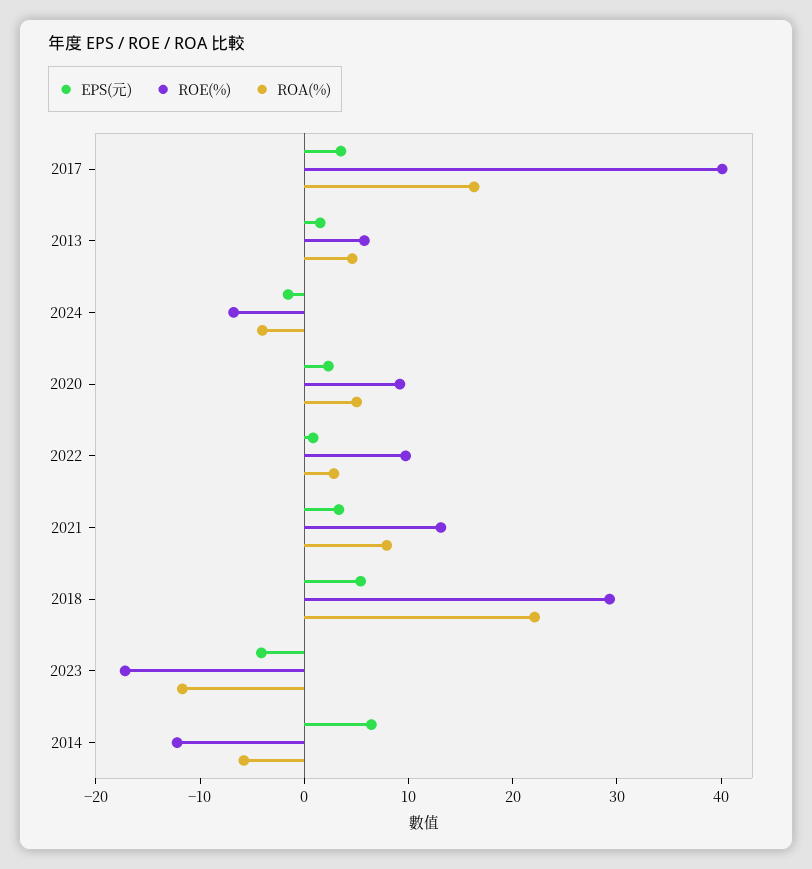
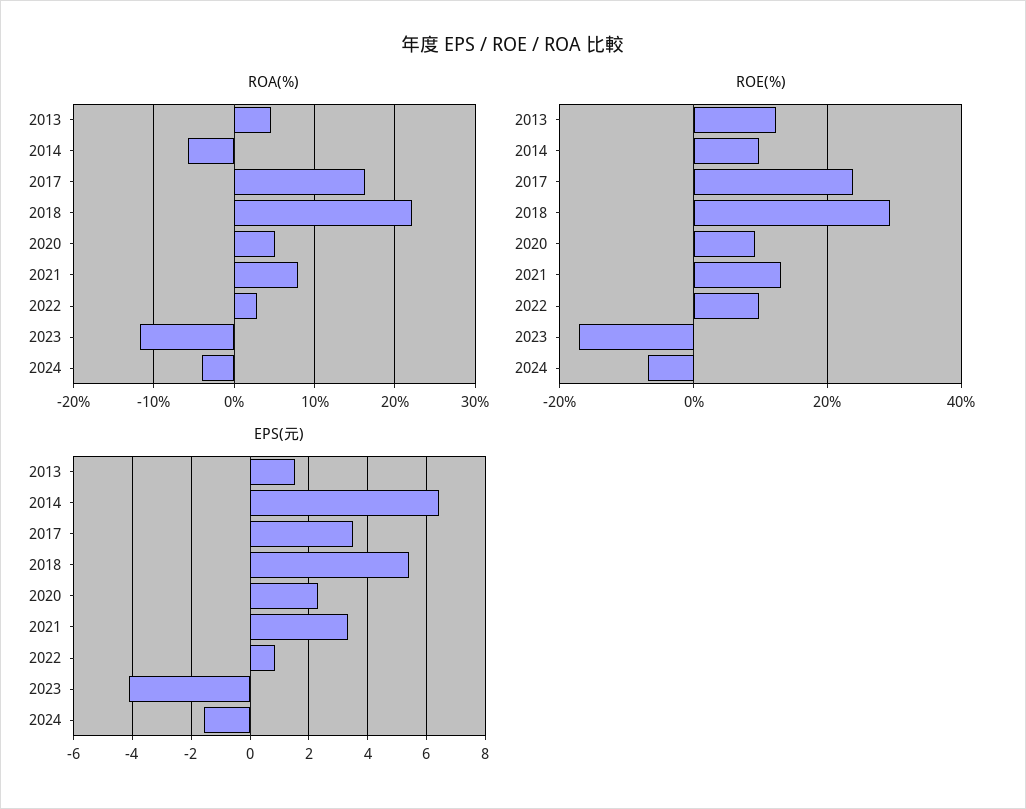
ROE(%), 2017: 40 -> 24
ROE(%), 2013: 6 -> 12
ROE(%), 2014: -12 -> 10

